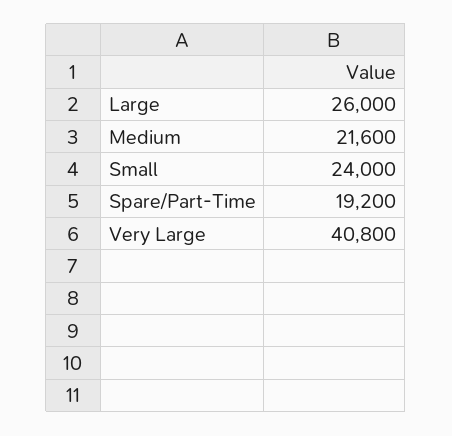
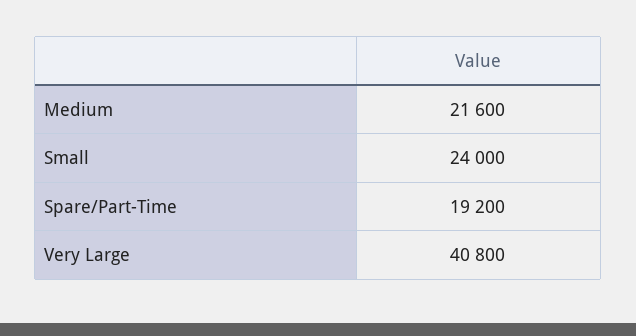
Large: 26000 -> none

